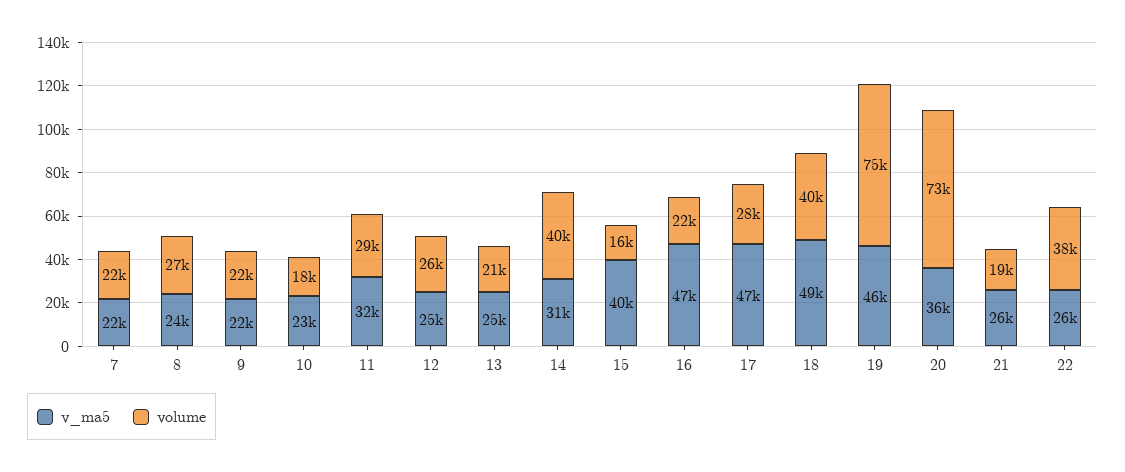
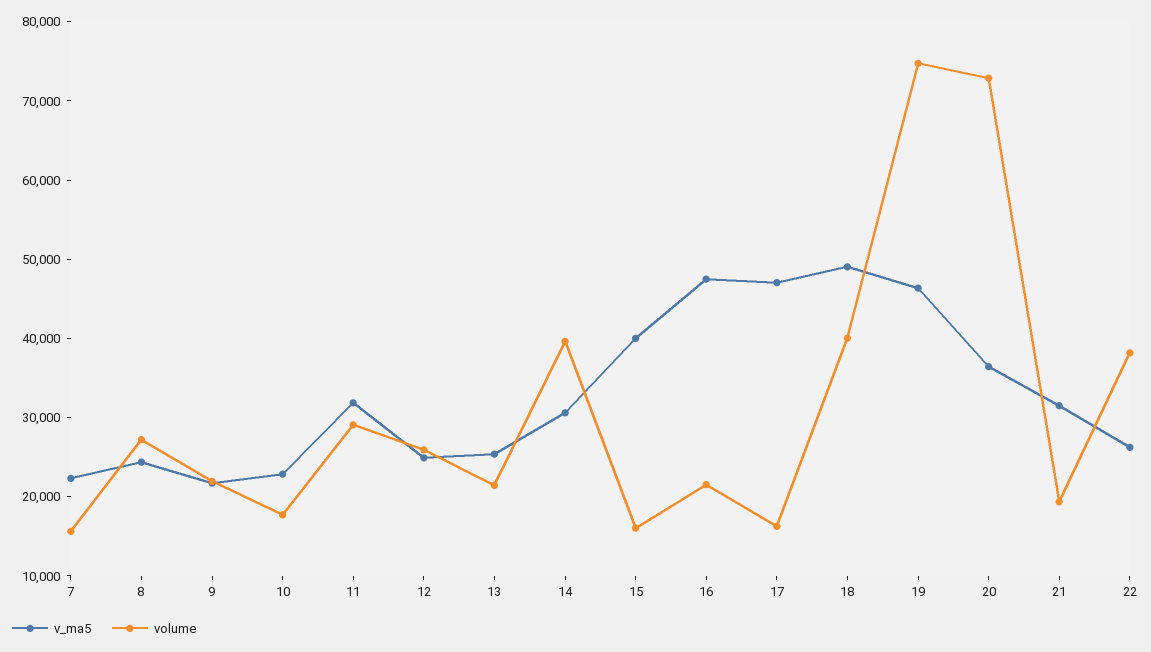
volume, 7: 22000 -> 16000
volume, 17: 28000 -> 16000
v_ma5, 21: 26000 -> 32000

